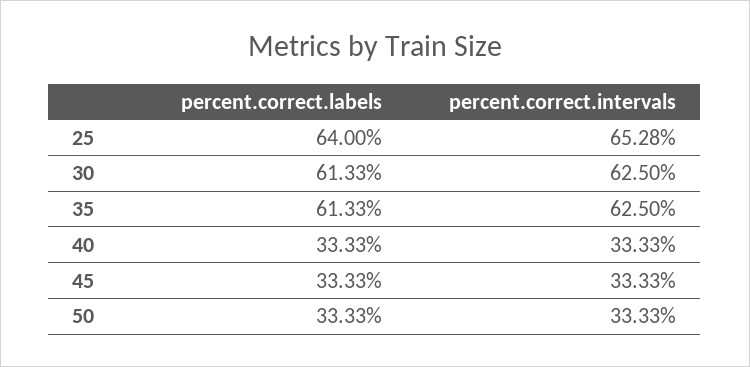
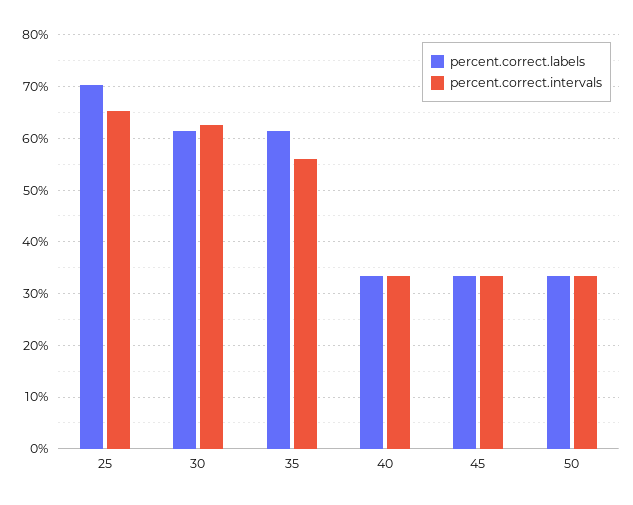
percent.correct.labels, 25: 64 -> 70
percent.correct.intervals, 35: 62.5 -> 56

